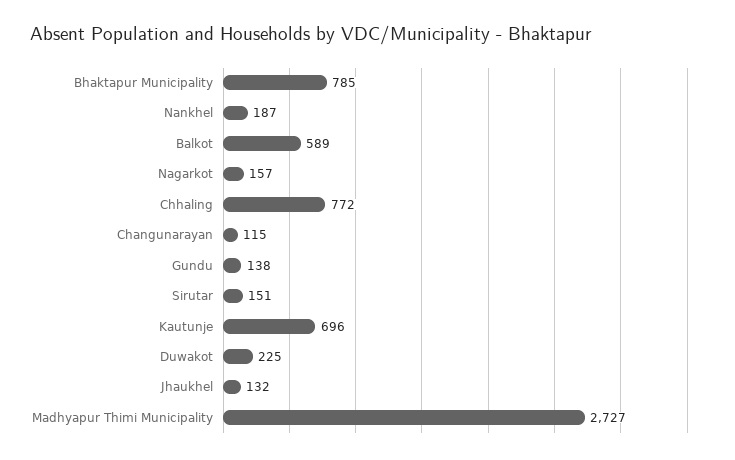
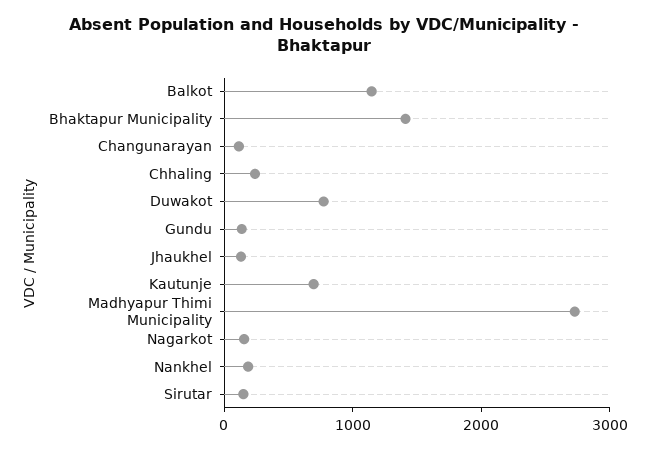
Bhaktapur Municipality: 785 -> 1400
Balkot: 589 -> 1200
Chhaling: 772 -> 200
Duwakot: 225 -> 800

